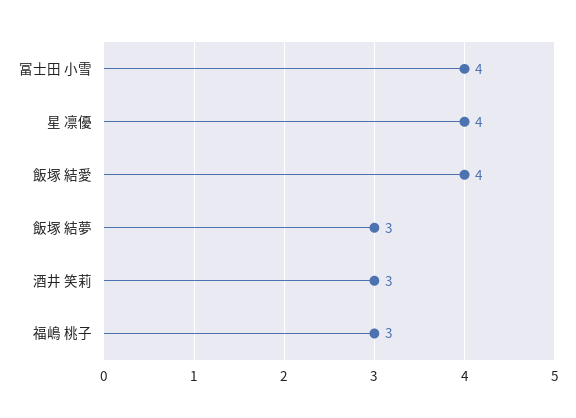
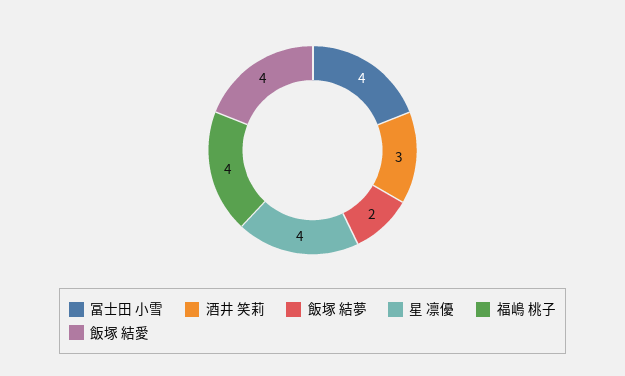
飯塚 結夢: 3 -> 2
福嶋 桃子: 3 -> 4

